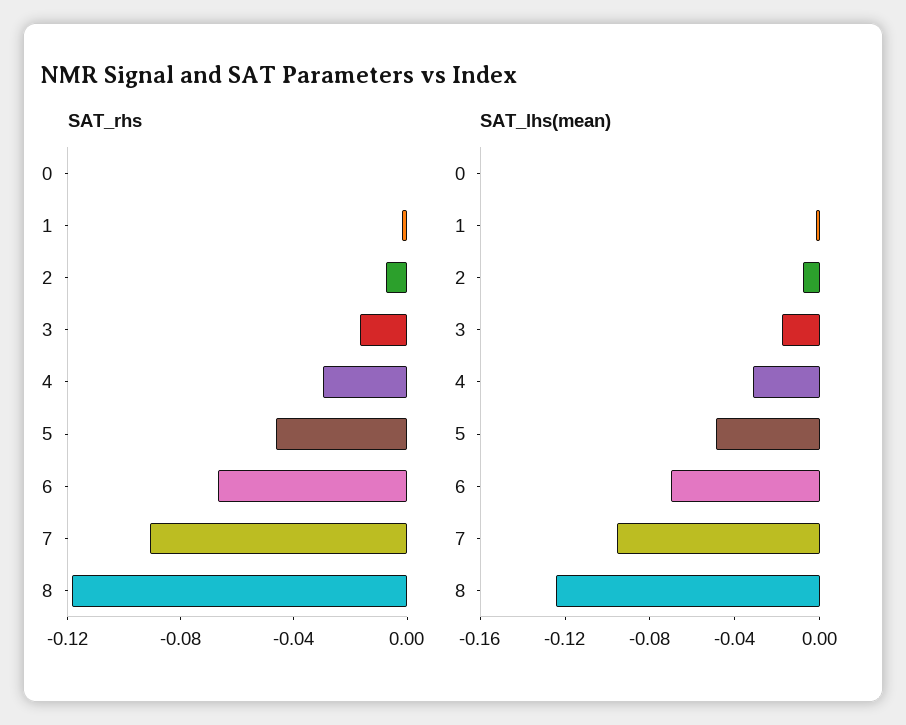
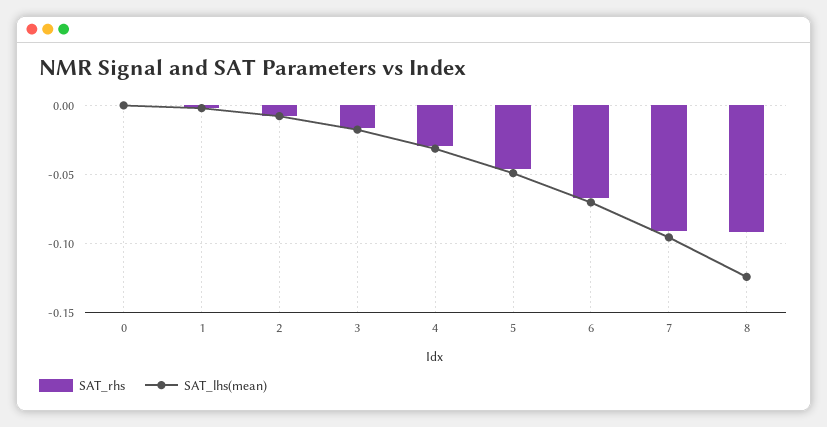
SAT_rhs, 8: -0.12 -> -0.09

